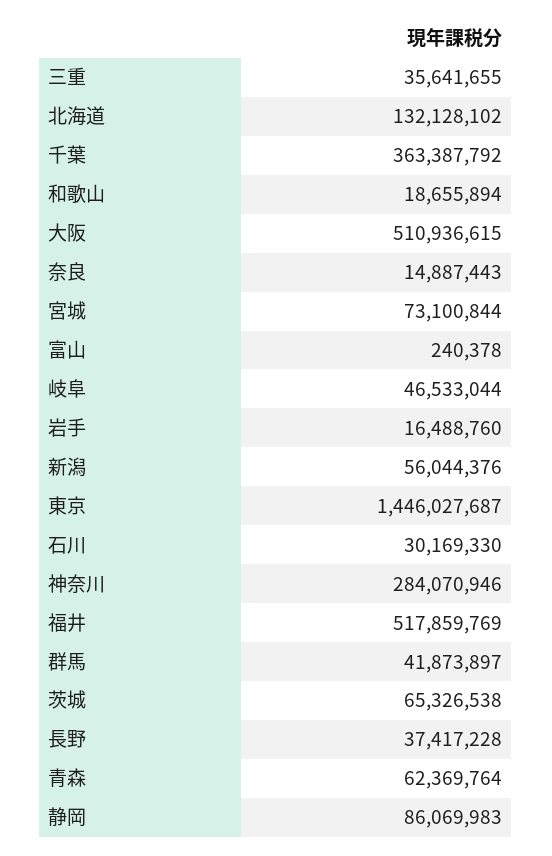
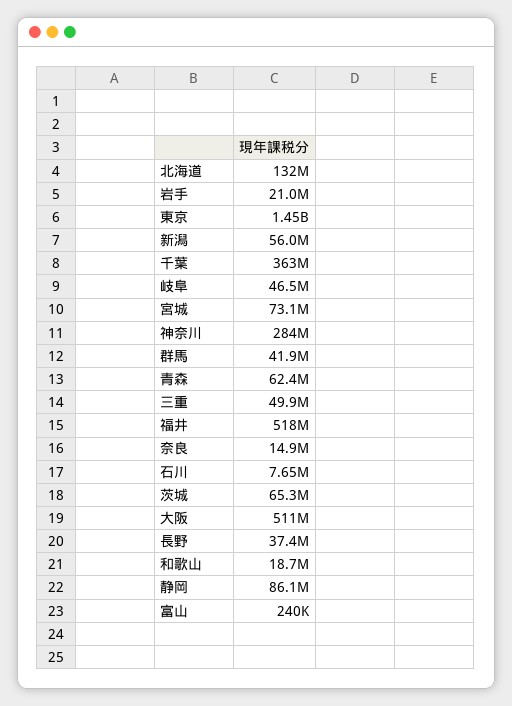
三重: 35641655 -> 49900000
岩手: 16488760 -> 21000000
石川: 30169330 -> 7650000

